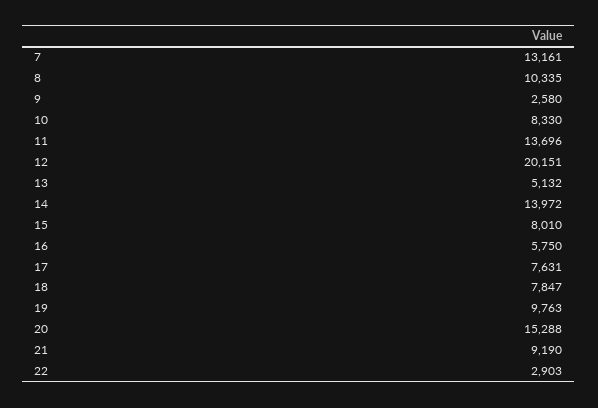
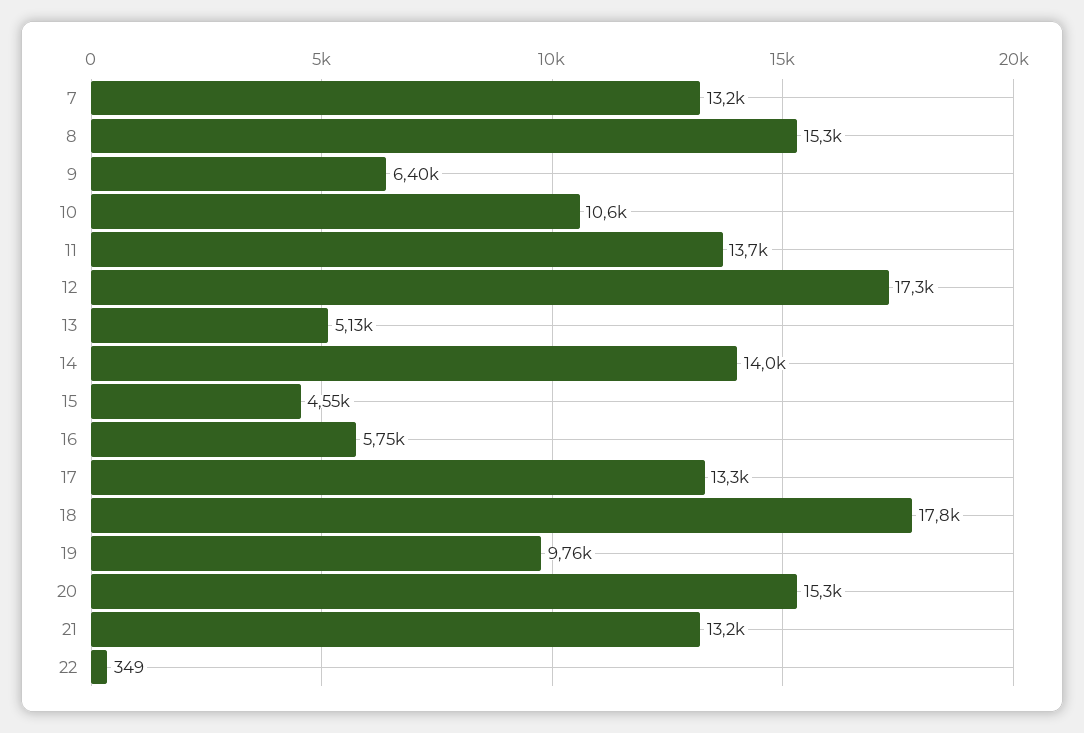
8: 10335 -> 15300
9: 2580 -> 6400
10: 8330 -> 10600
12: 20151 -> 17300
15: 8010 -> 4550
17: 7631 -> 13300
18: 7847 -> 17800
21: 9190 -> 13200
22: 2903 -> 349

